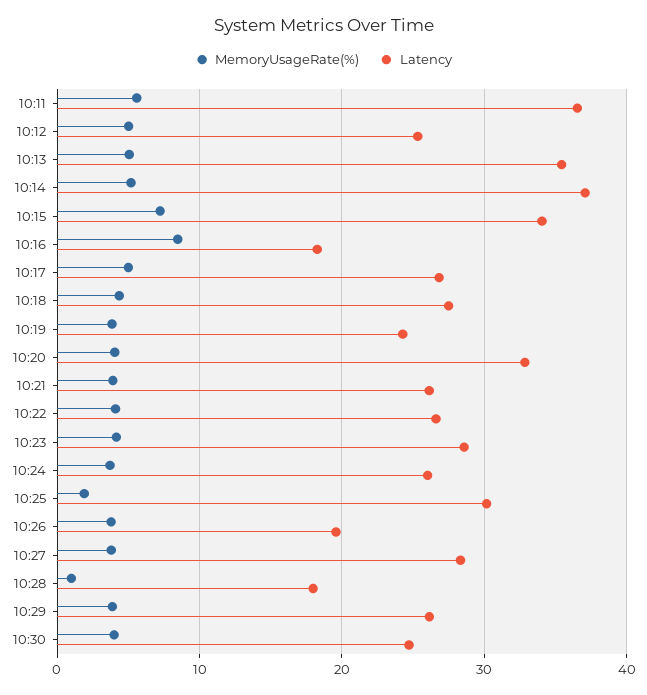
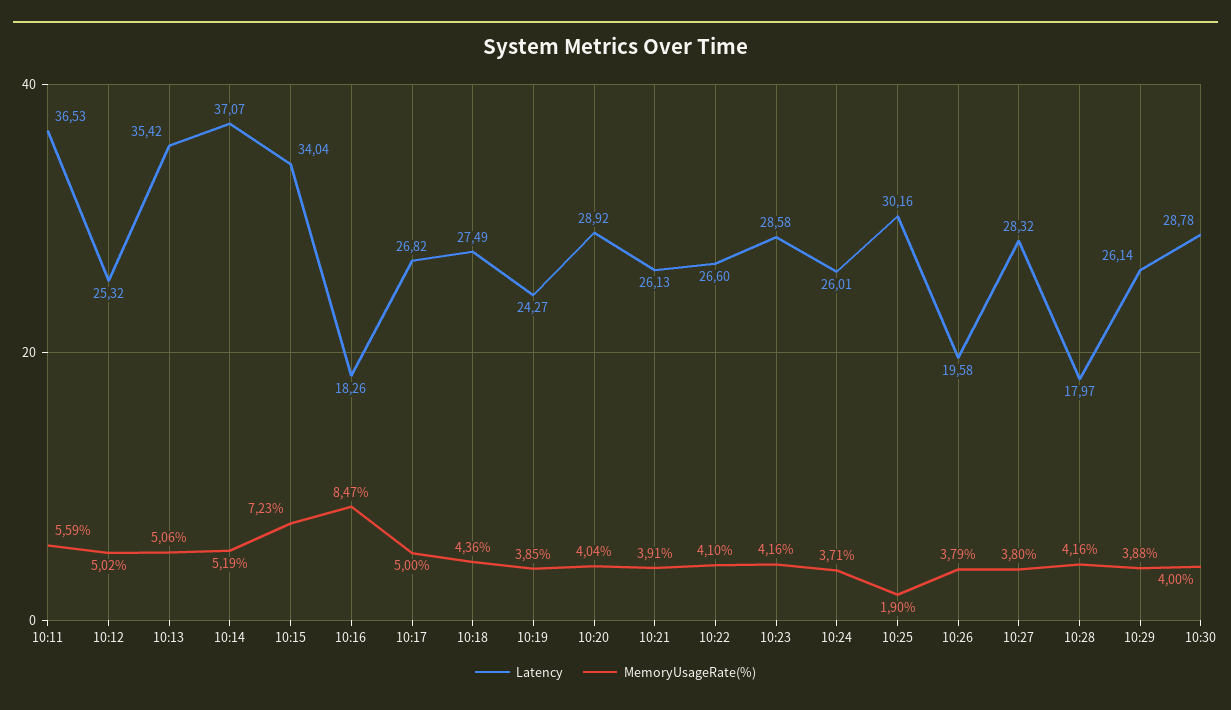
Latency, 10:20: 33 -> 28.92
MemoryUsageRate(%), 10:28: 1 -> 4.16
Latency, 10:30: 25 -> 28.78

